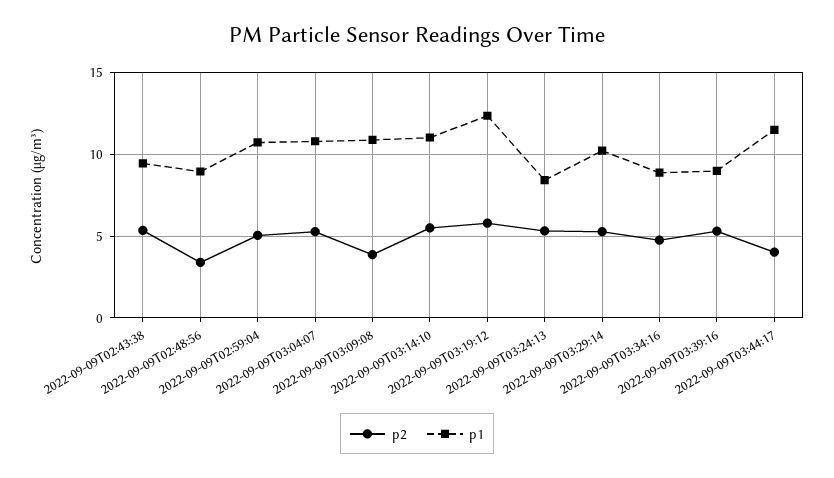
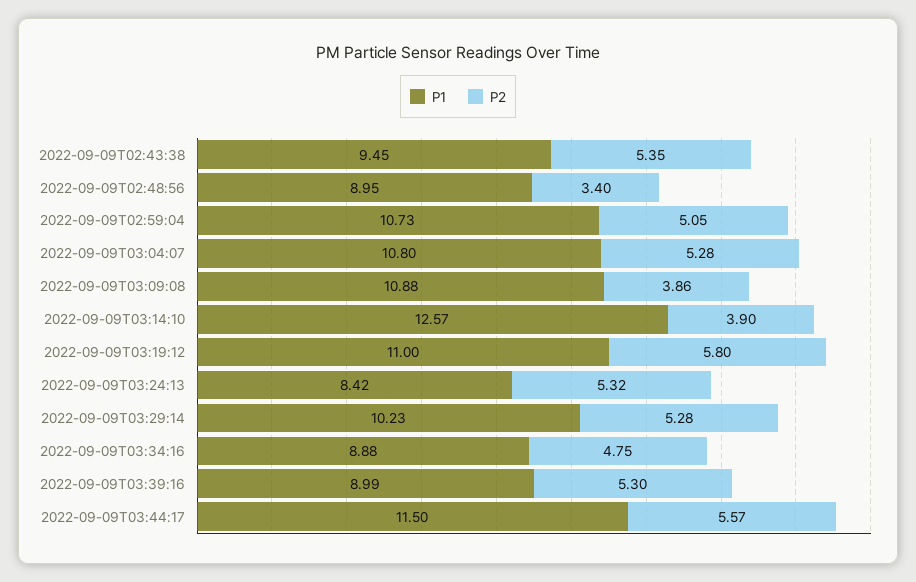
p2, 2022-09-09T03:14:10: 5.5 -> 3.9
p1, 2022-09-09T03:14:10: 11 -> 12.57
p1, 2022-09-09T03:19:12: 12.5 -> 11
p2, 2022-09-09T03:44:17: 4 -> 5.57

